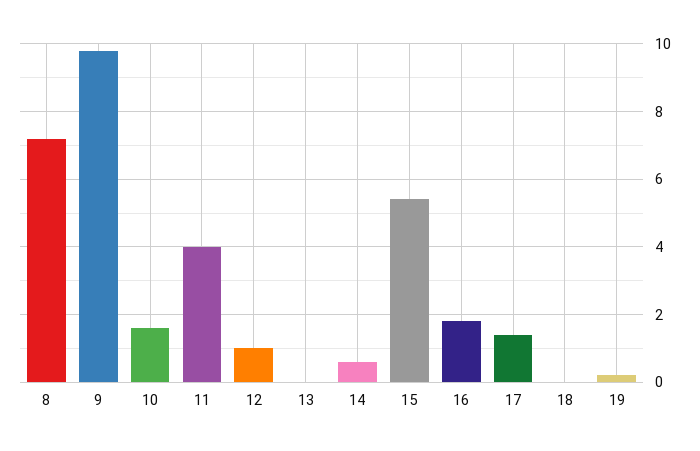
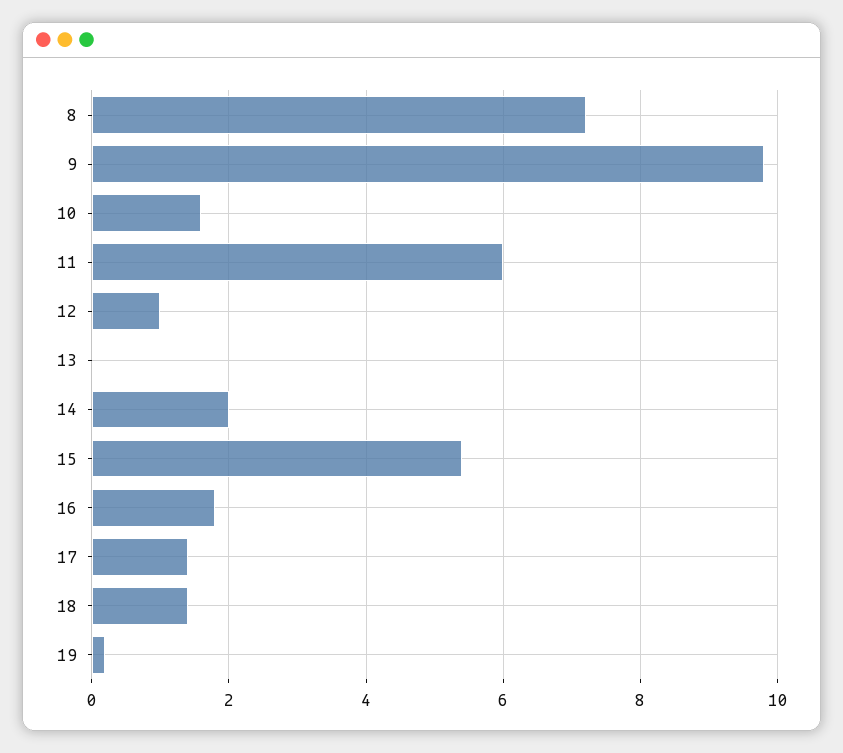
11: 4 -> 6
14: 0.5 -> 2
18: 0 -> 1.5

